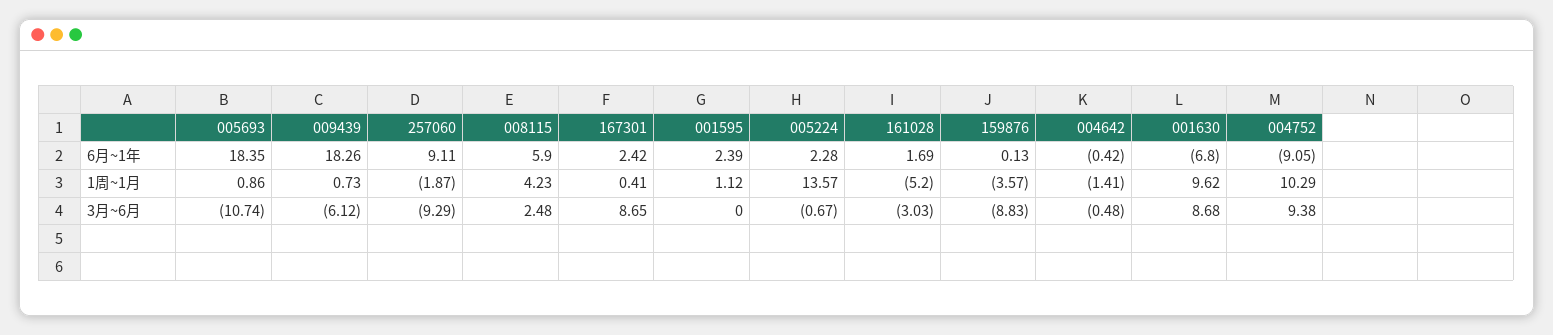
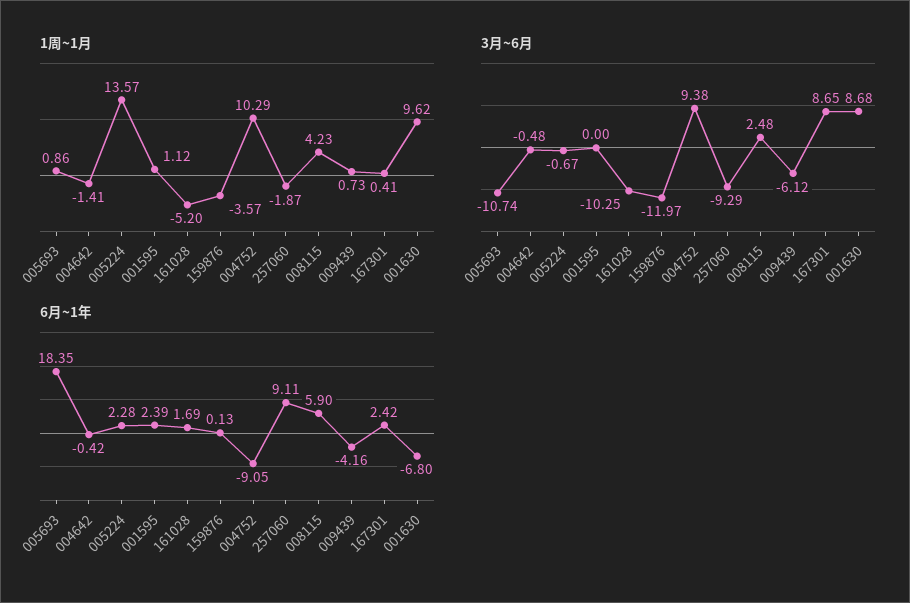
6月~1年, 009439: 18.26 -> -4.16
3月~6月, 161028: -3.03 -> -10.25
3月~6月, 159876: -8.83 -> -11.97

